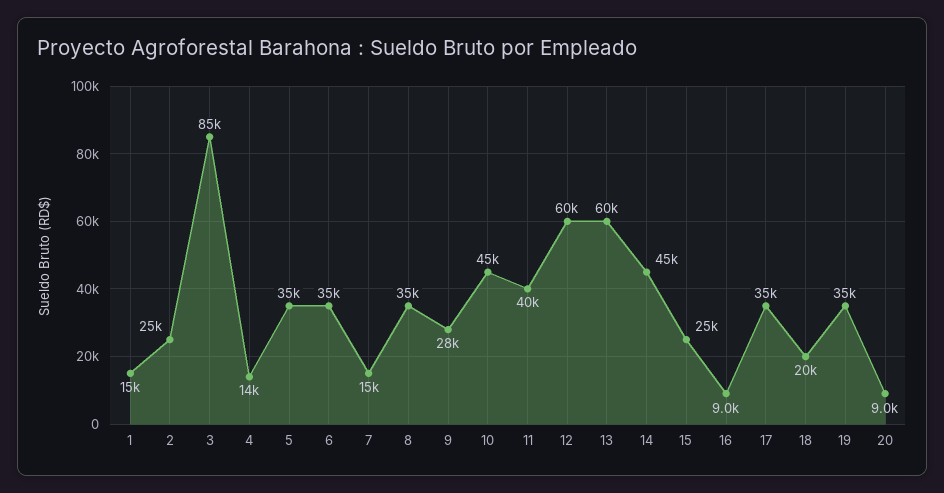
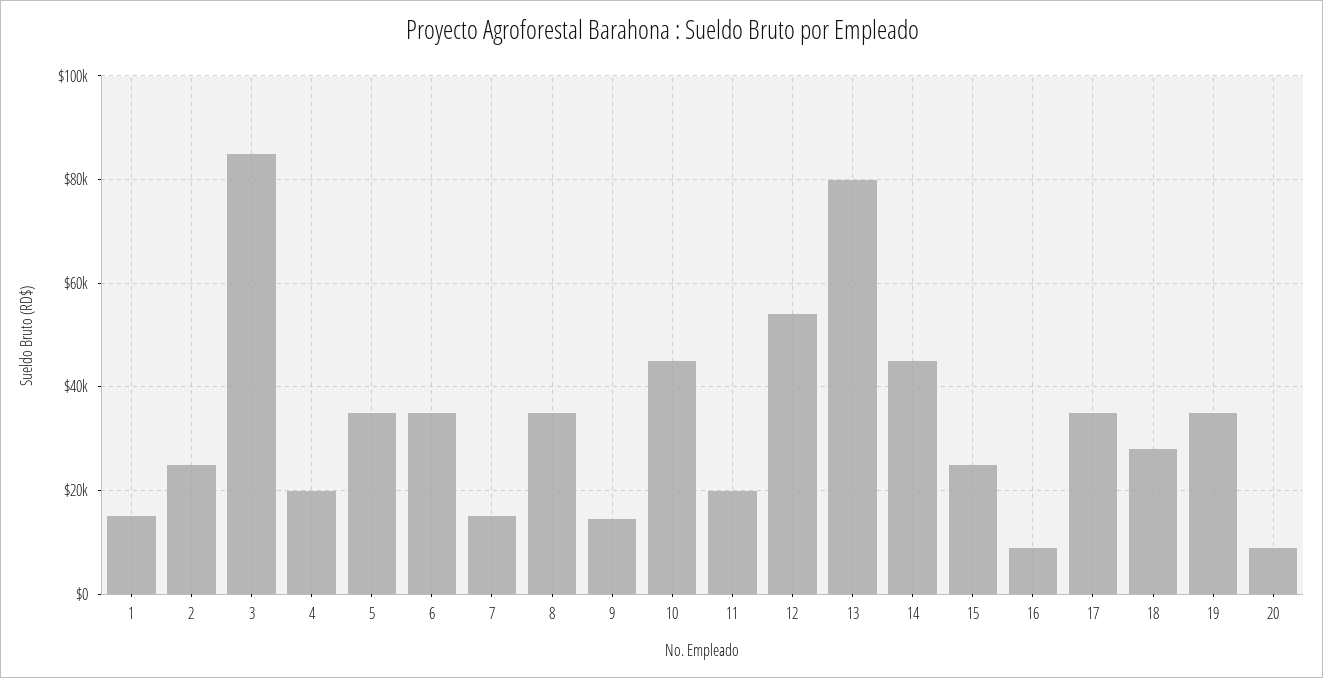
4: 14000 -> 20000
9: 28000 -> 14000
11: 40000 -> 20000
12: 60000 -> 54000
13: 60000 -> 80000
18: 20000 -> 28000

